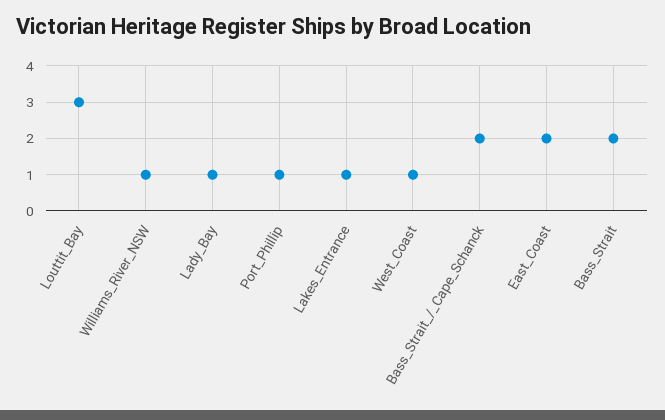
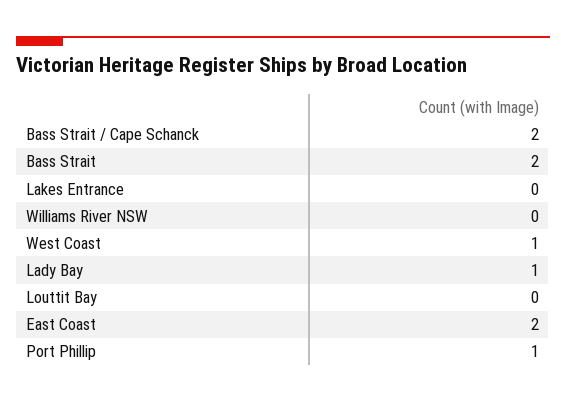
Louttit_Bay: 3 -> 0
Williams_River_NSW: 1 -> 0
Lakes_Entrance: 1 -> 0

